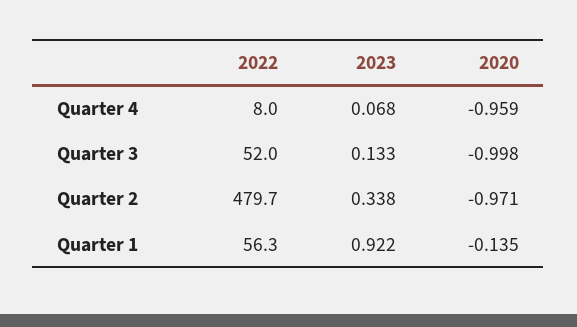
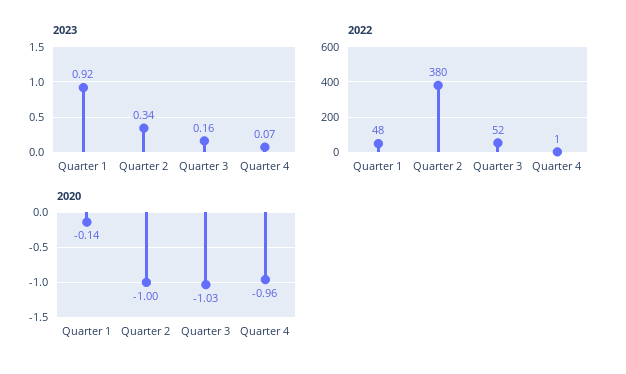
2022, Quarter 4: 8 -> 1
2023, Quarter 3: 0.133 -> 0.16
2020, Quarter 3: -0.998 -> -1.03
2022, Quarter 2: 479.7 -> 380
2020, Quarter 2: -0.971 -> -1
2022, Quarter 1: 56.3 -> 48

